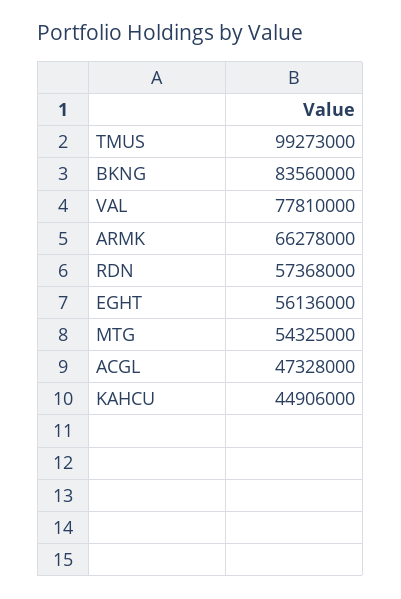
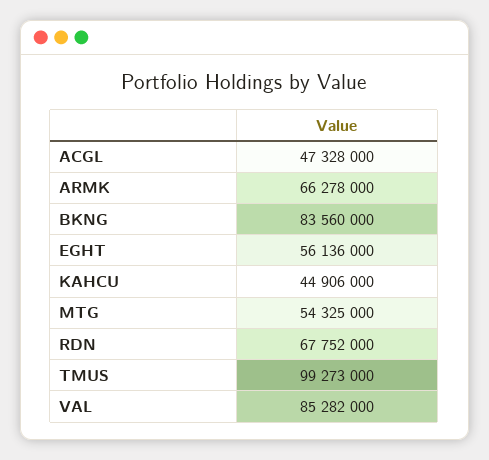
VAL: 77810000 -> 85282000
RDN: 57368000 -> 67752000

